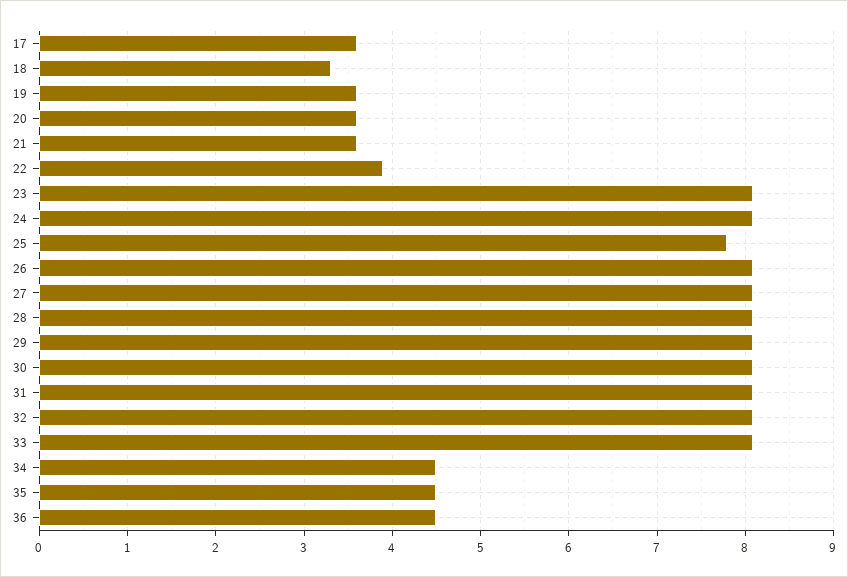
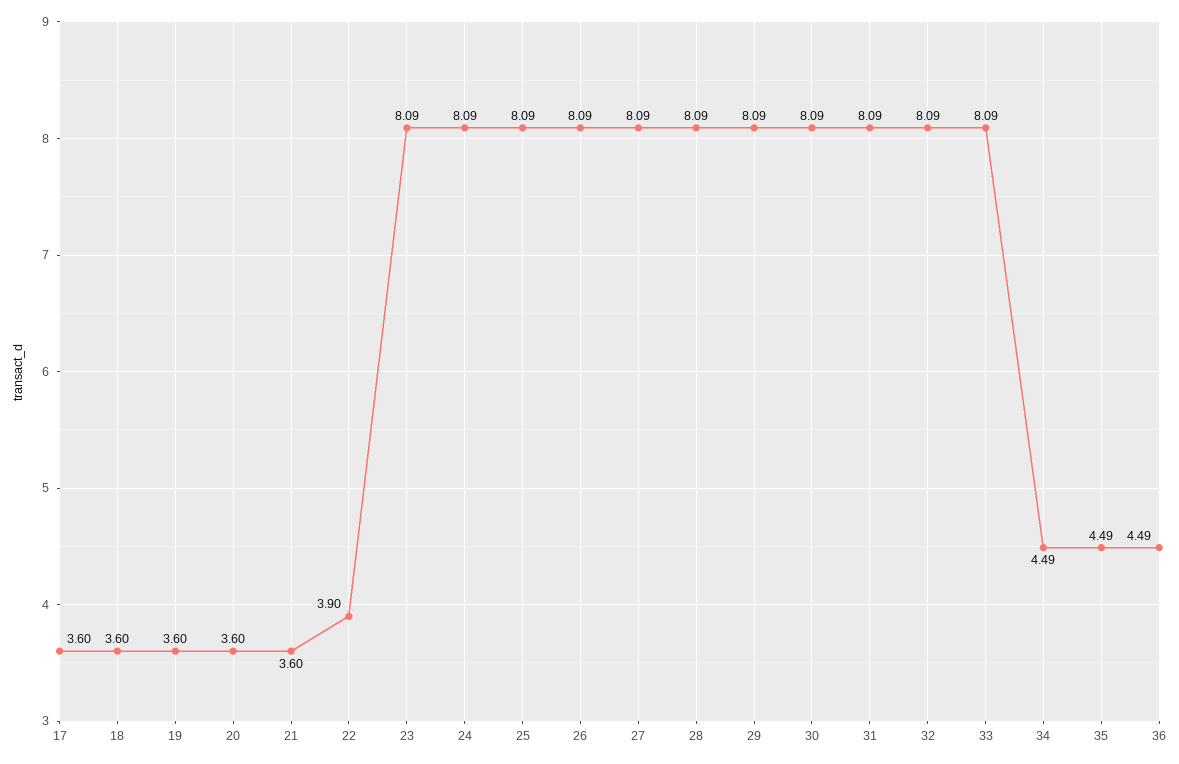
18: 3.3 -> 3.6
25: 7.8 -> 8.09

